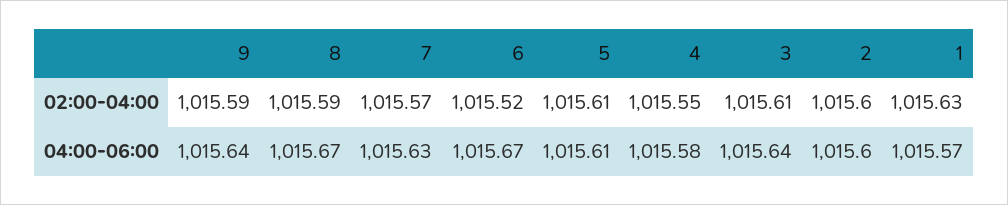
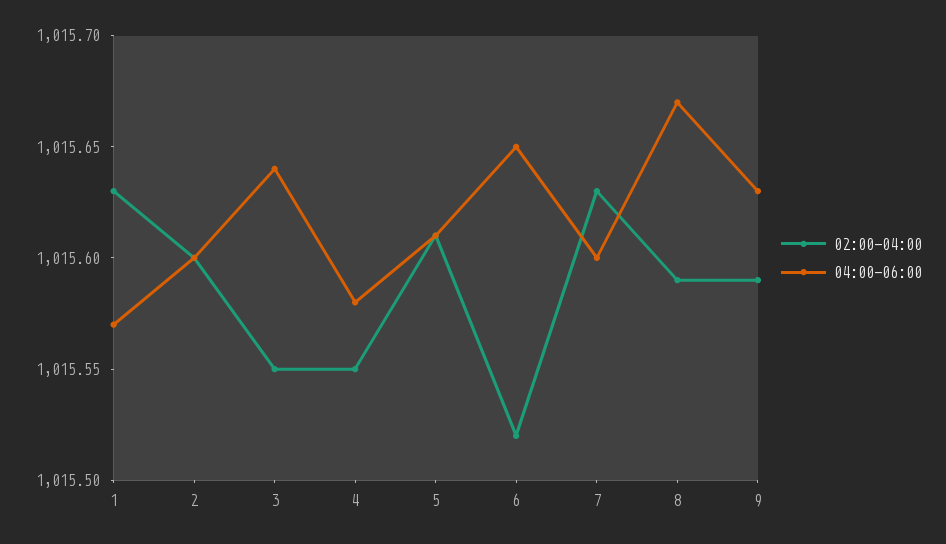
02:00-04:00, 7: 1015.57 -> 1015.63
02:00-04:00, 3: 1015.61 -> 1015.55
04:00-06:00, 9: 1015.64 -> 1015.63
04:00-06:00, 7: 1015.63 -> 1015.6
04:00-06:00, 6: 1015.67 -> 1015.65

